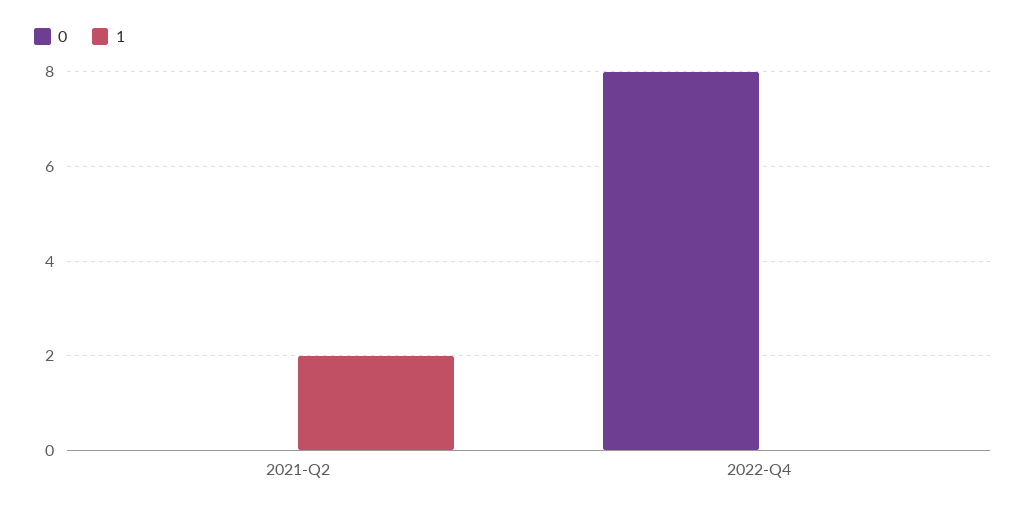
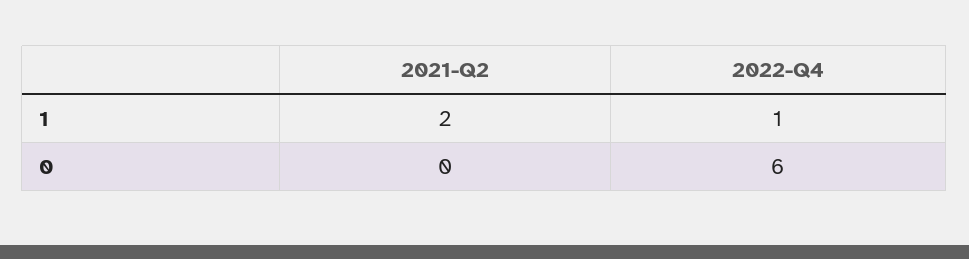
0, 2022-Q4: 8 -> 6
1, 2022-Q4: 0 -> 1

